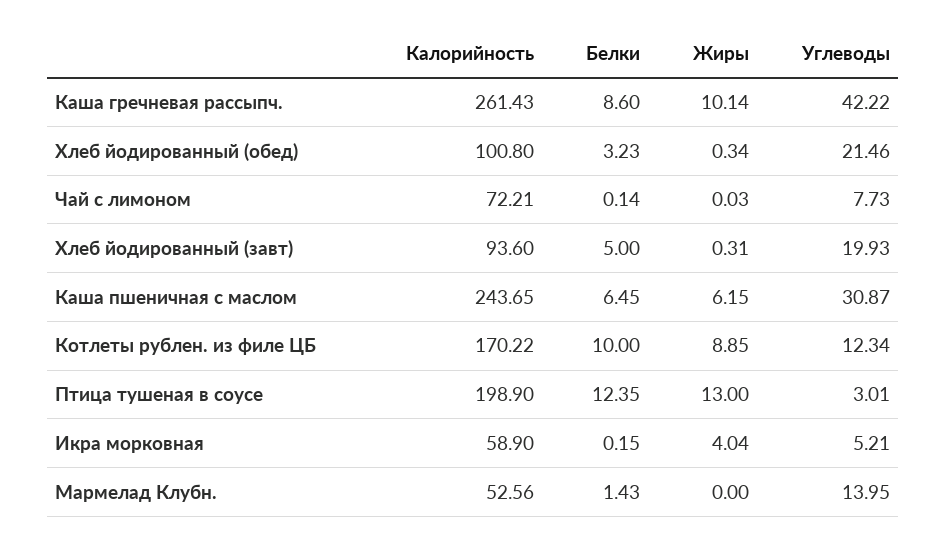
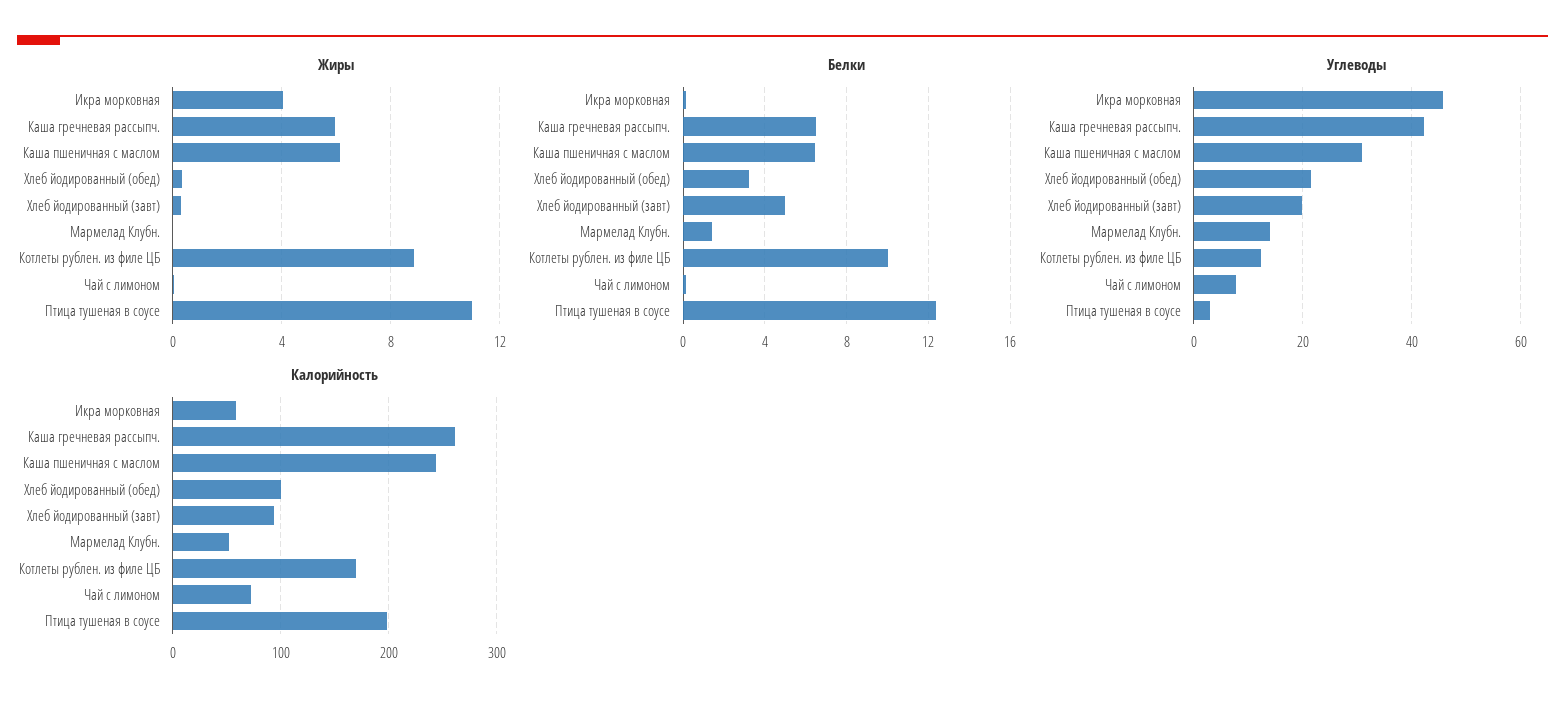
Белки, Каша гречневая рассыпч.: 8.6 -> 6.5
Жиры, Каша гречневая рассыпч.: 10.14 -> 6
Жиры, Птица тушеная в соусе: 13 -> 11
Углеводы, Икра морковная: 5.21 -> 46

